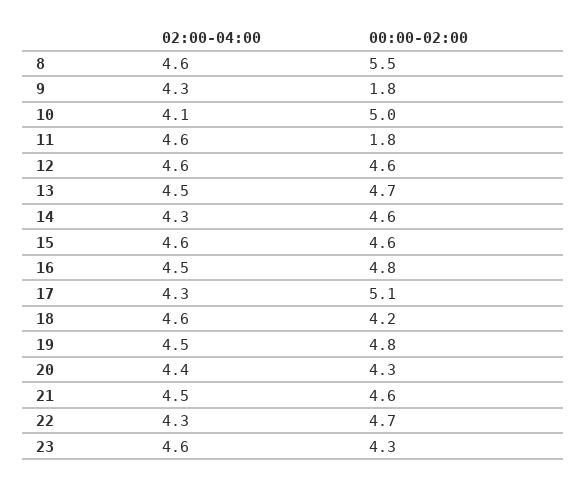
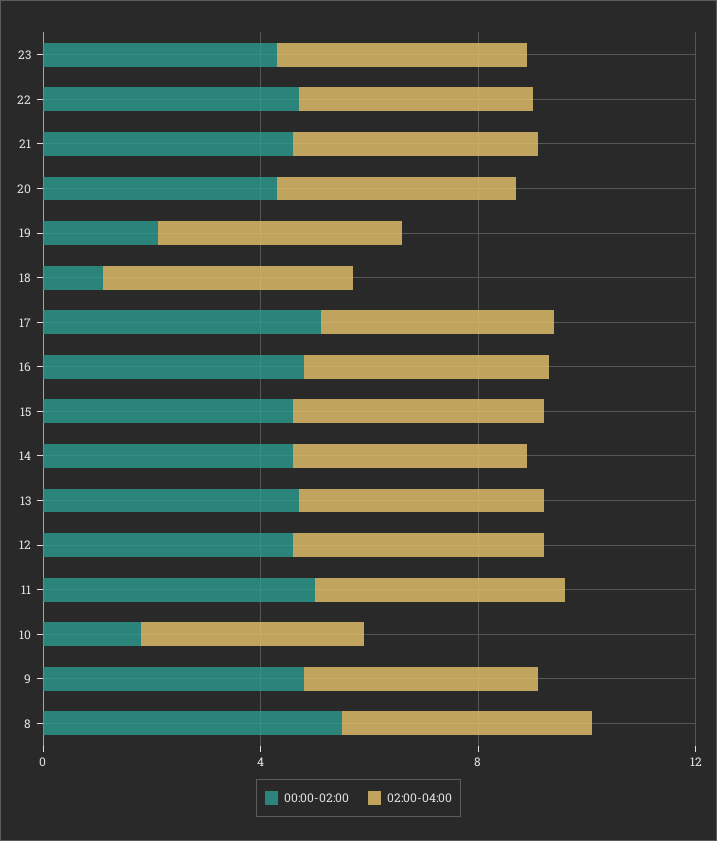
00:00-02:00, 9: 1.8 -> 5
00:00-02:00, 10: 5 -> 2
00:00-02:00, 11: 1.8 -> 5
00:00-02:00, 18: 4.2 -> 1
00:00-02:00, 19: 4.8 -> 2

